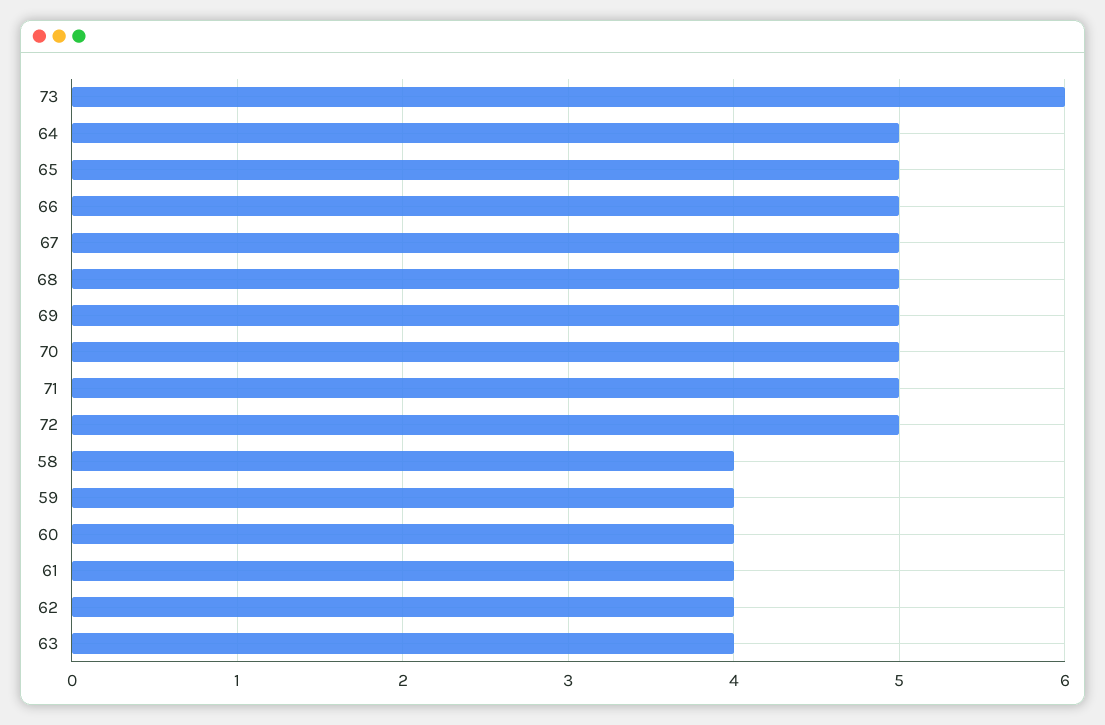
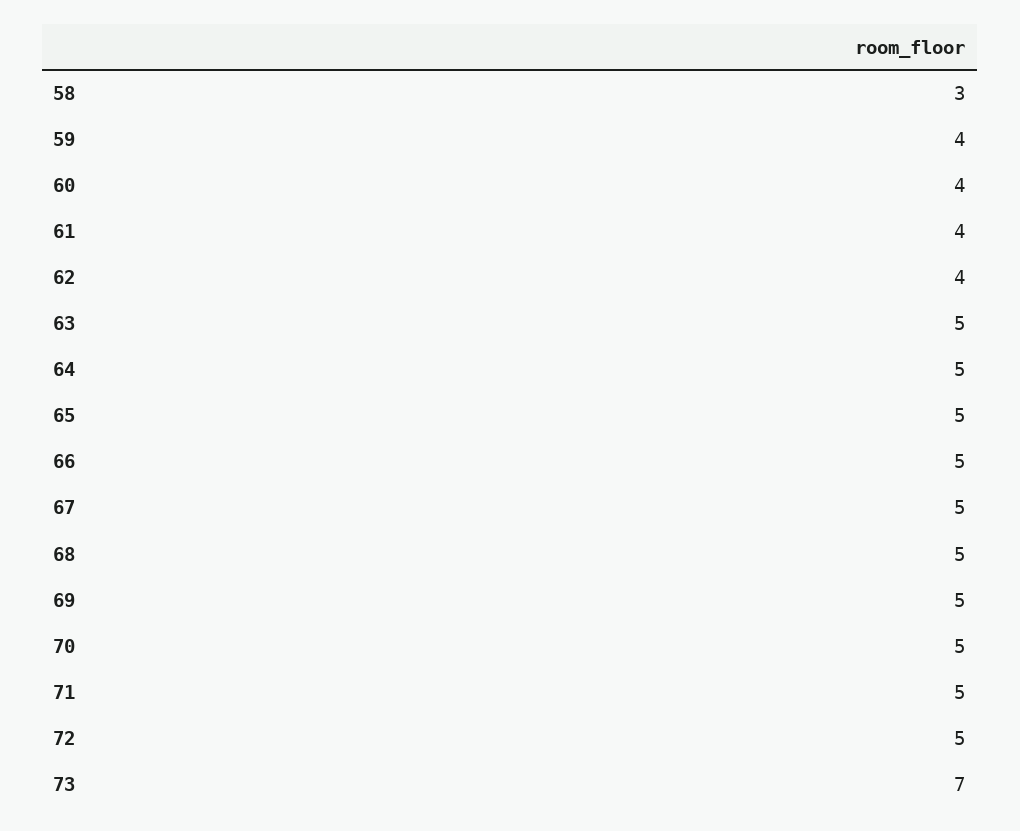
73: 6 -> 7
58: 4 -> 3
63: 4 -> 5

